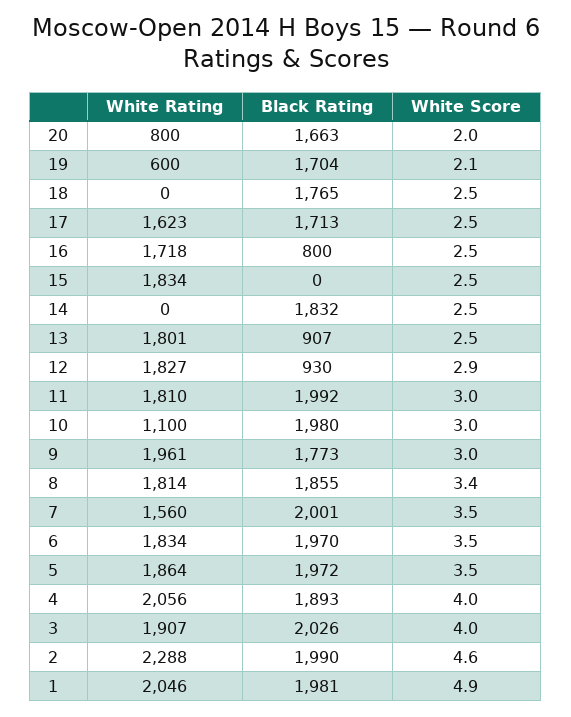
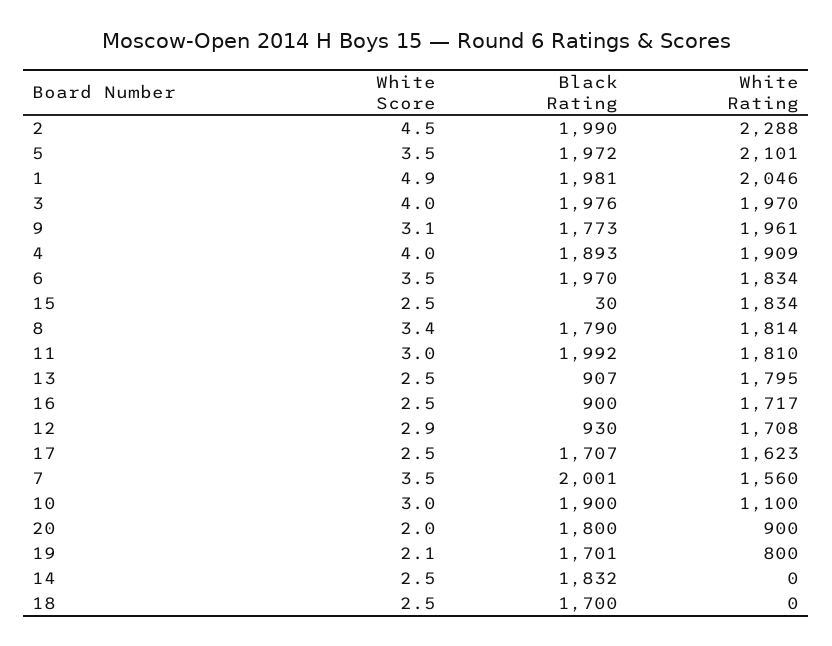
White Rating, 20: 800 -> 900
Black Rating, 20: 1663 -> 1800
White Rating, 19: 600 -> 800
Black Rating, 19: 1704 -> 1701
Black Rating, 18: 1765 -> 1700
Black Rating, 17: 1713 -> 1707
White Rating, 16: 1718 -> 1717
Black Rating, 16: 800 -> 900
Black Rating, 15: 0 -> 30
White Rating, 13: 1801 -> 1795
White Rating, 12: 1827 -> 1708
Black Rating, 10: 1980 -> 1900
White Score, 9: 3 -> 3.1
Black Rating, 8: 1855 -> 1790
White Rating, 5: 1864 -> 2101
White Rating, 4: 2056 -> 1909
White Rating, 3: 1907 -> 1970
Black Rating, 3: 2026 -> 1976
White Score, 2: 4.6 -> 4.5

